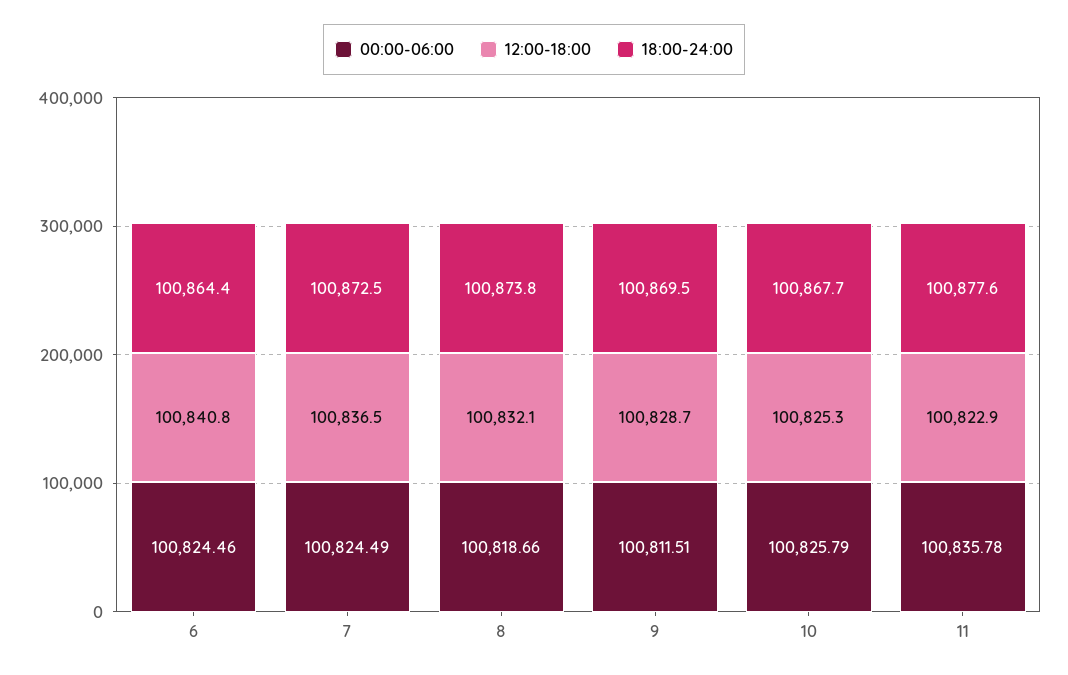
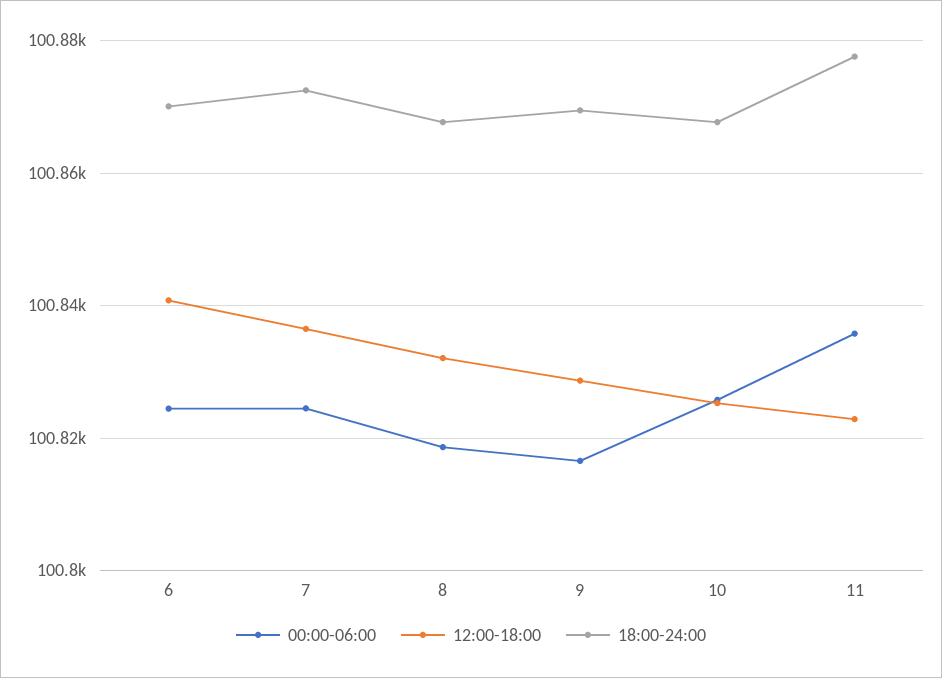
18:00-24:00, 6: 100864.4 -> 100870
18:00-24:00, 8: 100873.8 -> 100868
00:00-06:00, 9: 100811.51 -> 100816

